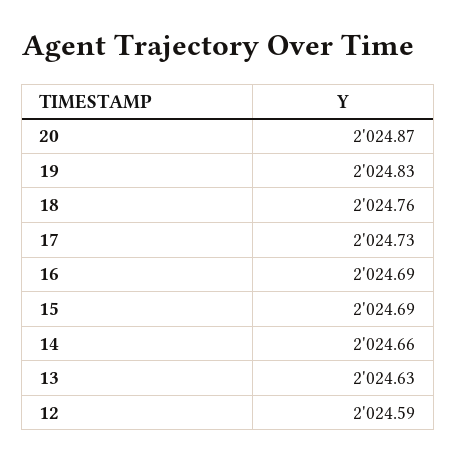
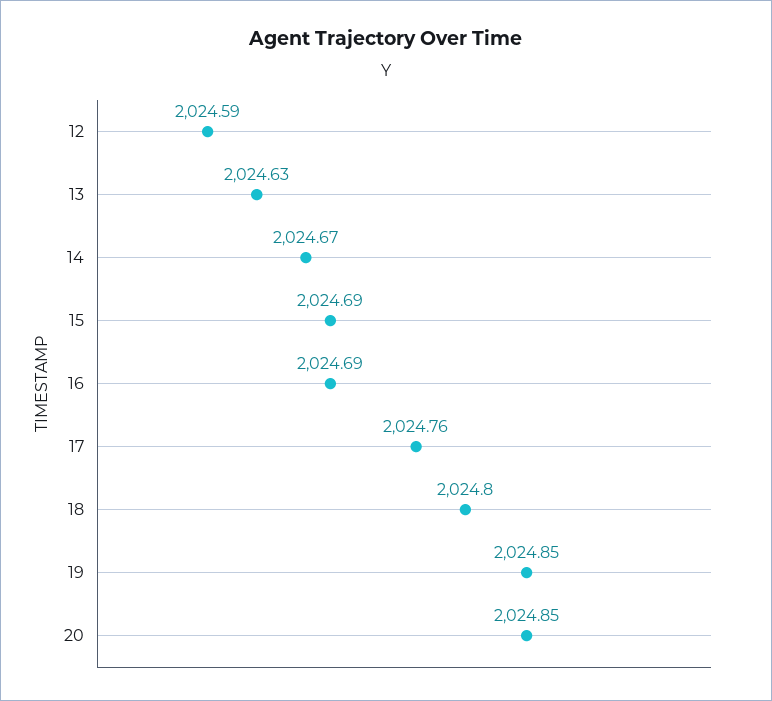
20: 2024.87 -> 2024.85
19: 2024.83 -> 2024.85
18: 2024.76 -> 2024.8
17: 2024.73 -> 2024.76
14: 2024.66 -> 2024.67

